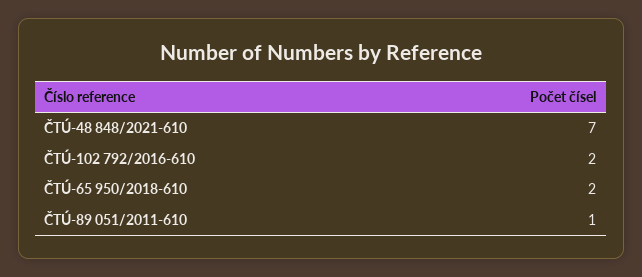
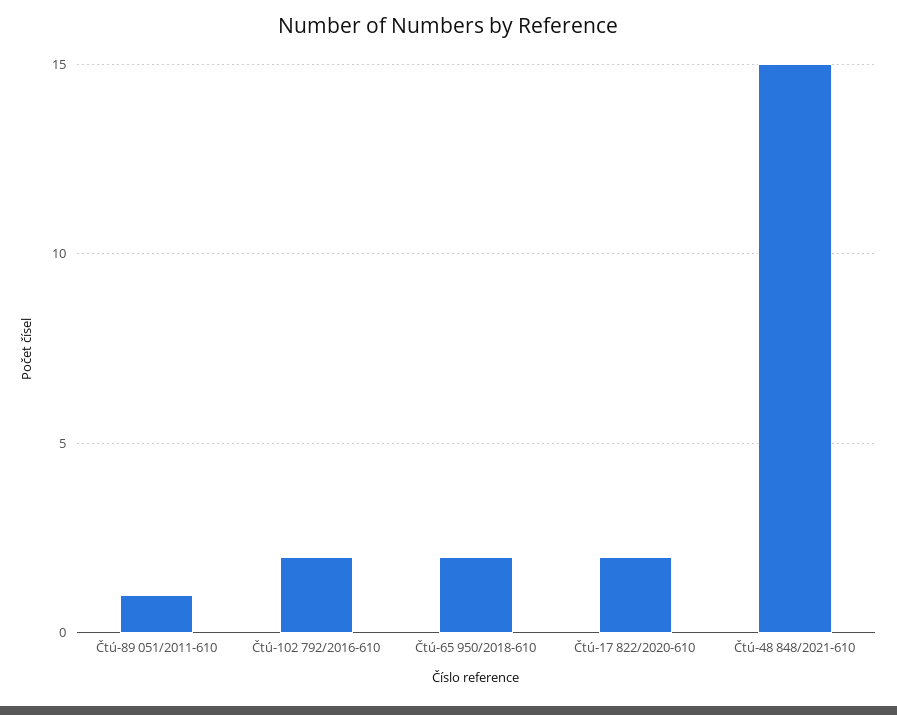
ČTÚ-48 848/2021-610: 7 -> 15
Čtú-17 822/2020-610: none -> 2

